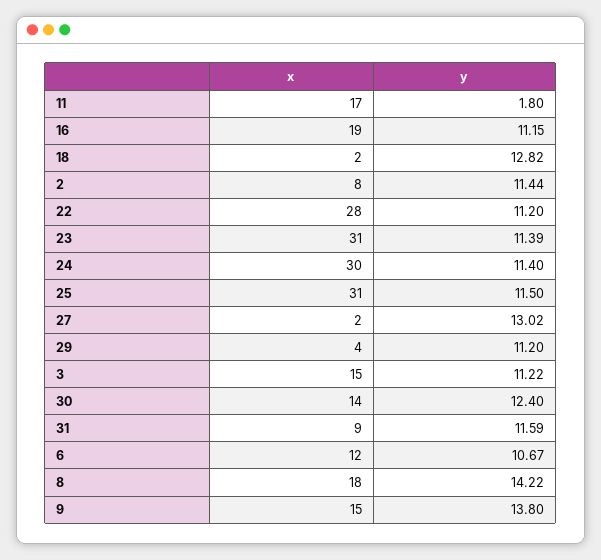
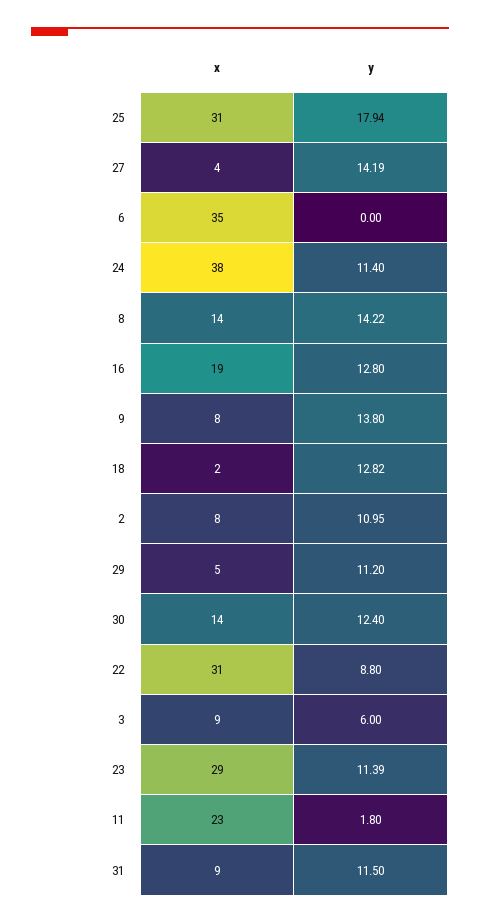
x, 11: 17 -> 23
y, 16: 11.15 -> 12.8
y, 2: 11.44 -> 10.95
x, 22: 28 -> 31
y, 22: 11.2 -> 8.8
x, 23: 31 -> 29
x, 24: 30 -> 38
y, 25: 11.5 -> 17.94
x, 27: 2 -> 4
y, 27: 13.02 -> 14.19
x, 29: 4 -> 5
x, 3: 15 -> 9
y, 3: 11.22 -> 6
y, 31: 11.59 -> 11.5
x, 6: 12 -> 35
y, 6: 10.67 -> 0
x, 8: 18 -> 14
x, 9: 15 -> 8

